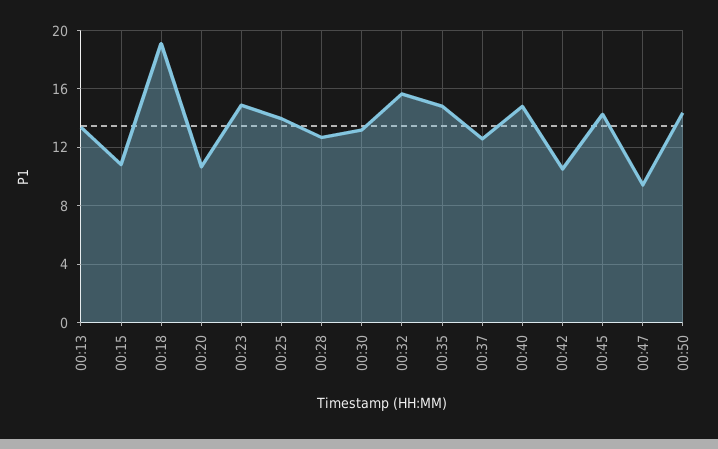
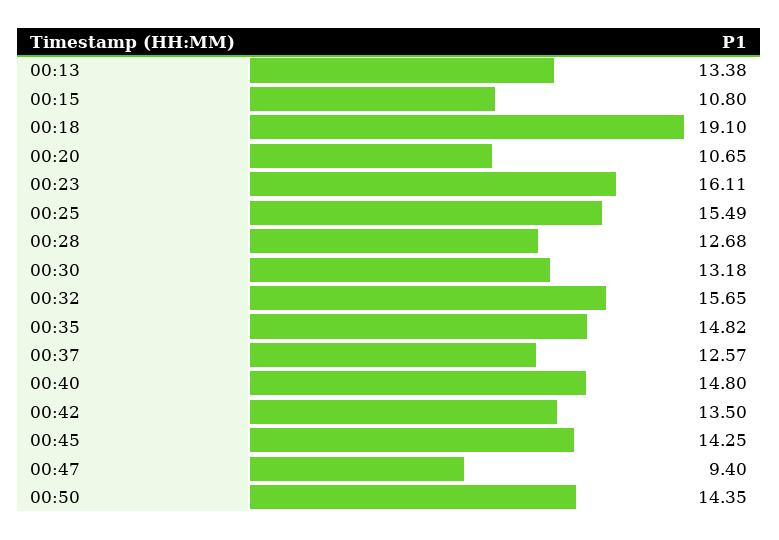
00:23: 15 -> 16.11
00:25: 14 -> 15.49
00:42: 10.5 -> 13.5

